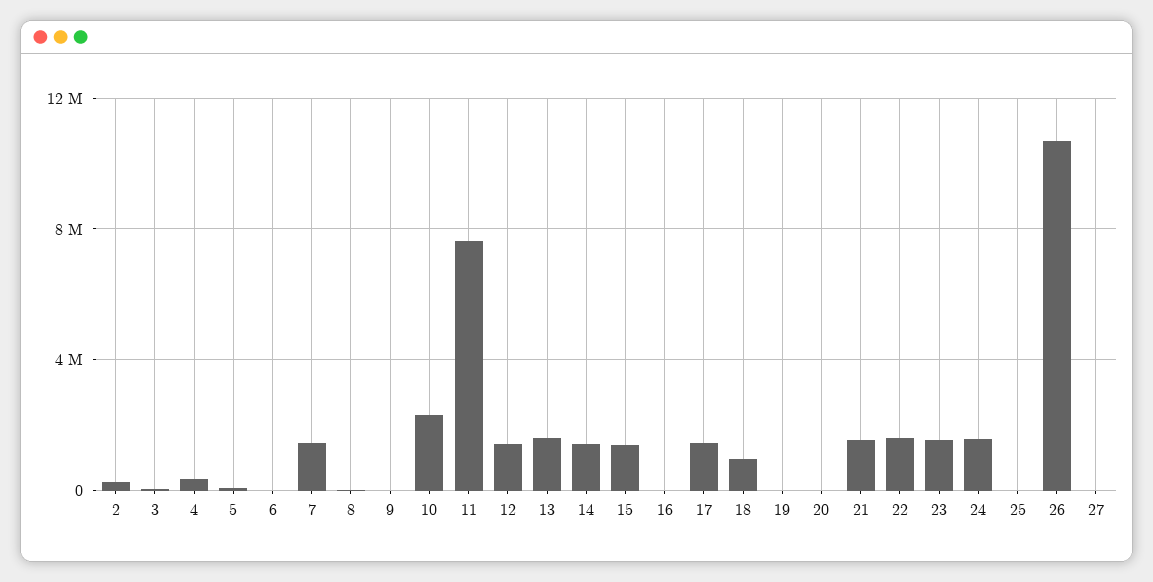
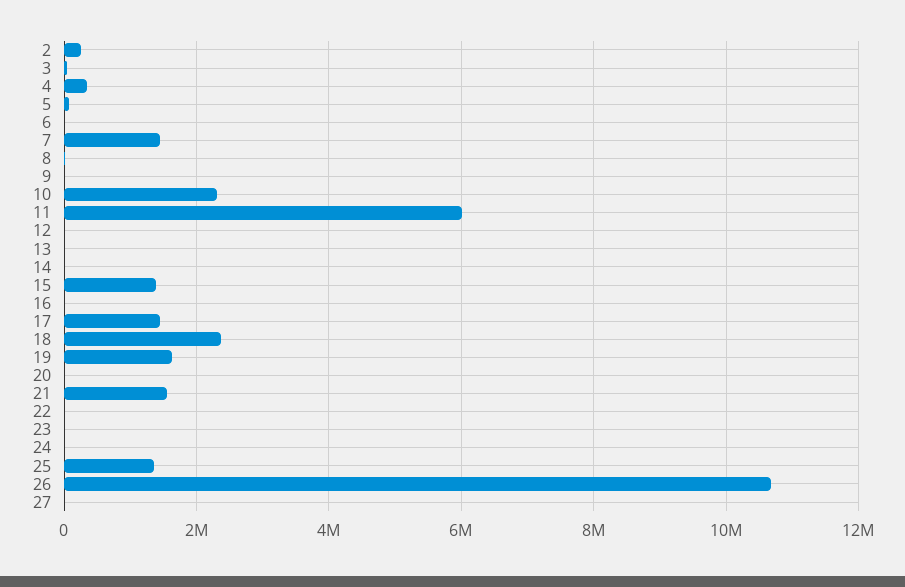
11: 7500000 -> 6000000
12: 1500000 -> 0
13: 1500000 -> 0
14: 1500000 -> 0
18: 1000000 -> 2400000
19: 0 -> 1600000
22: 1500000 -> 0
23: 1500000 -> 0
24: 1500000 -> 0
25: 0 -> 1400000

